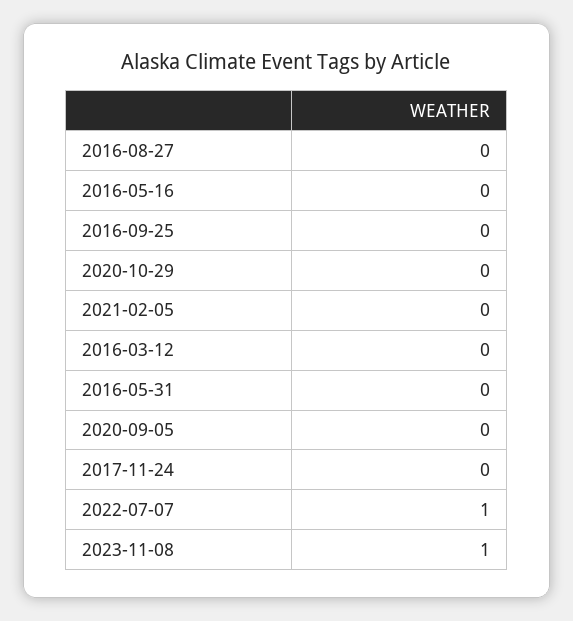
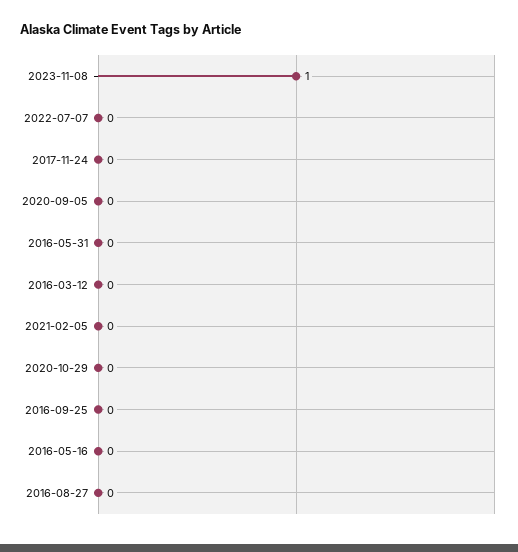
2022-07-07: 1 -> 0

